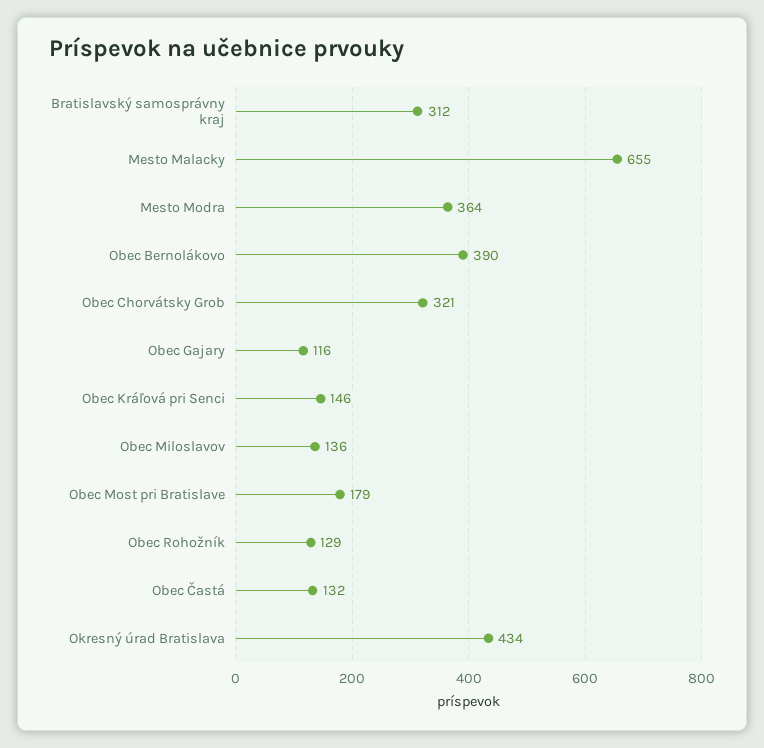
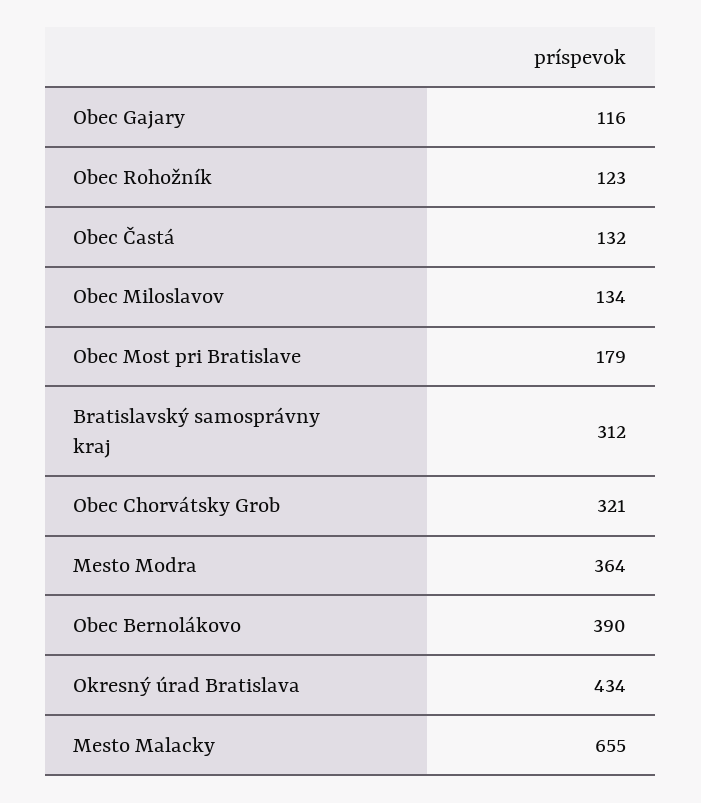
Obec Kráľová pri Senci: 146 -> none
Obec Miloslavov: 136 -> 134
Obec Rohožník: 129 -> 123

